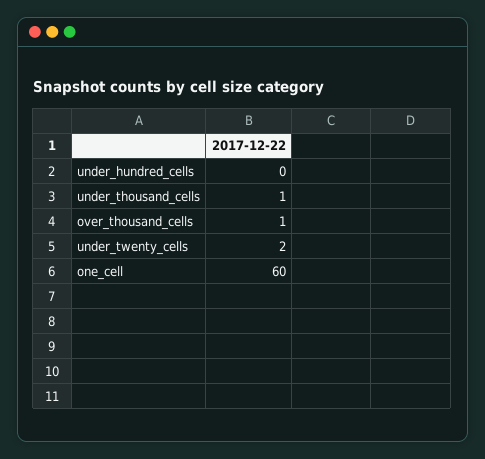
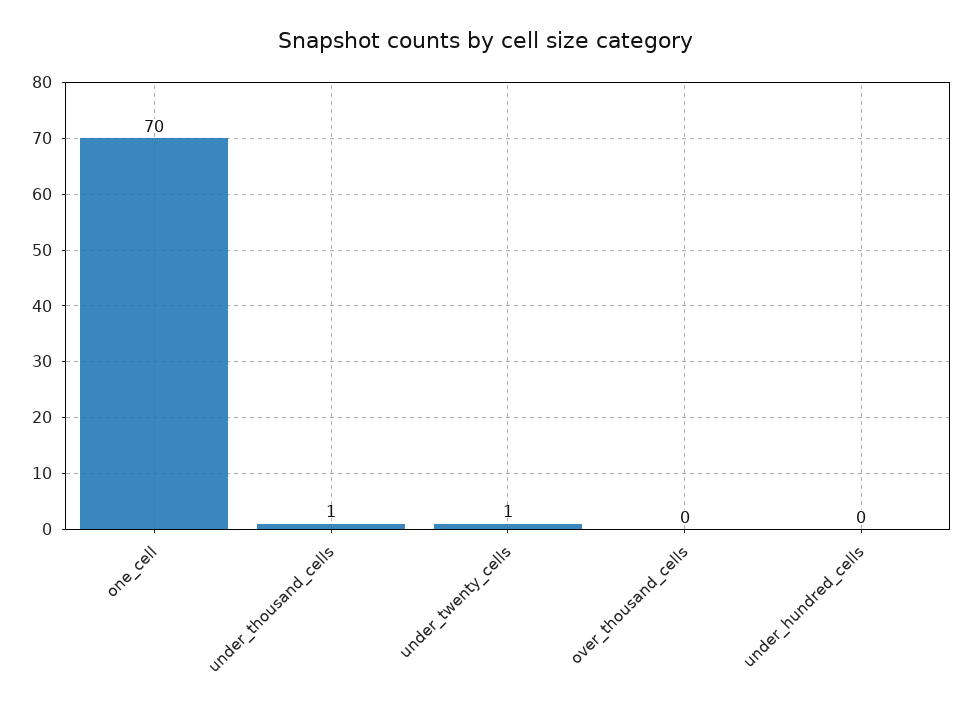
over_thousand_cells: 1 -> 0
under_twenty_cells: 2 -> 1
one_cell: 60 -> 70

